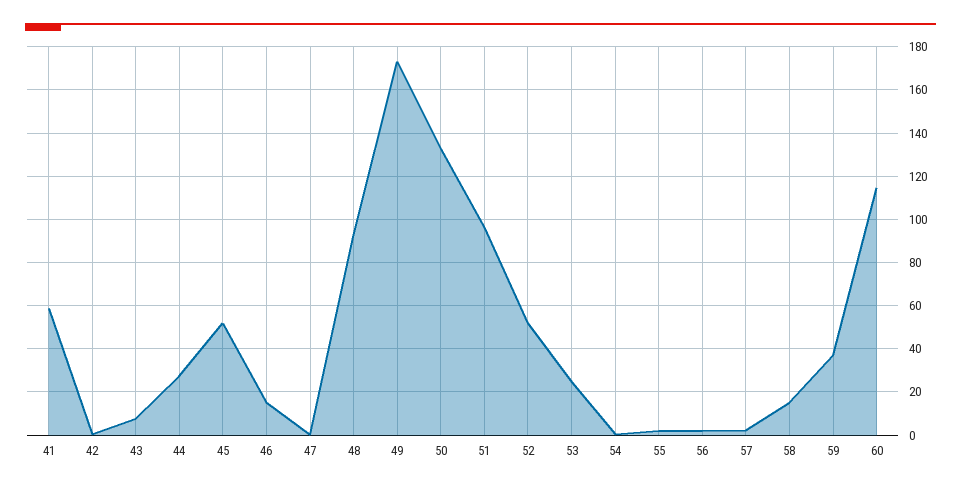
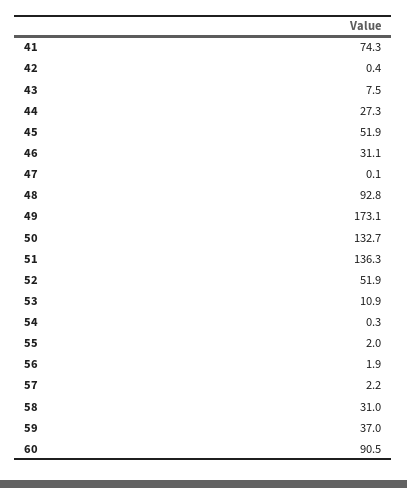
41: 60 -> 74.3
46: 15 -> 31.1
51: 95 -> 136.3
53: 25 -> 10.9
58: 15 -> 31
60: 115 -> 90.5

